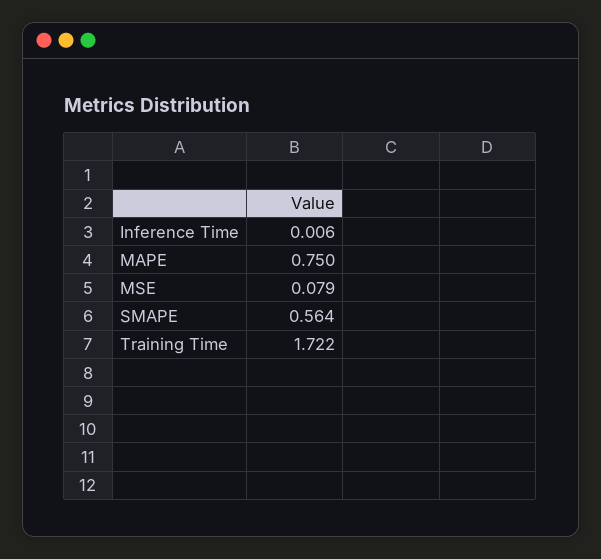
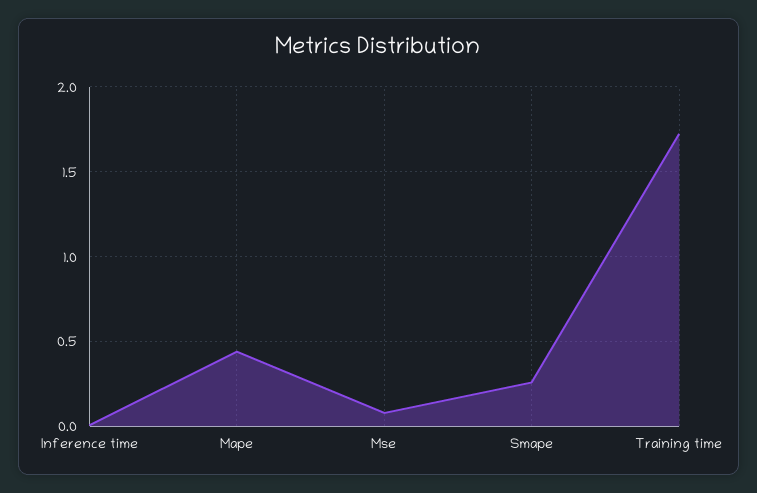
MAPE: 0.75 -> 0.45
SMAPE: 0.564 -> 0.25

